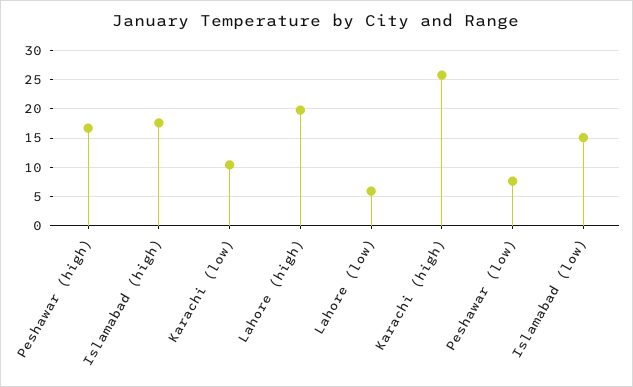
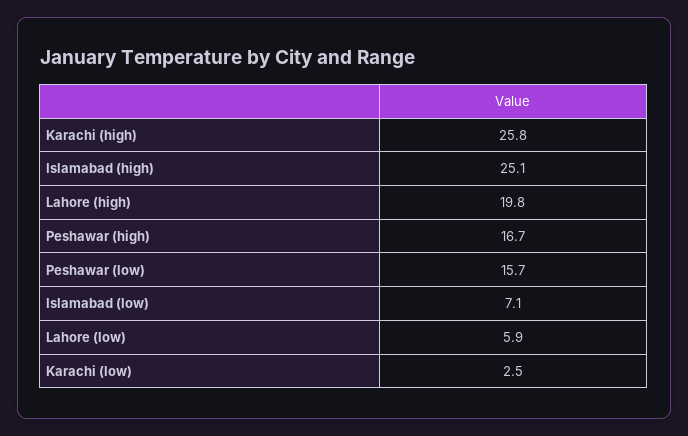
Islamabad (high): 17.5 -> 25.1
Karachi (low): 10 -> 2.5
Peshawar (low): 7.5 -> 15.7
Islamabad (low): 15 -> 7.1

